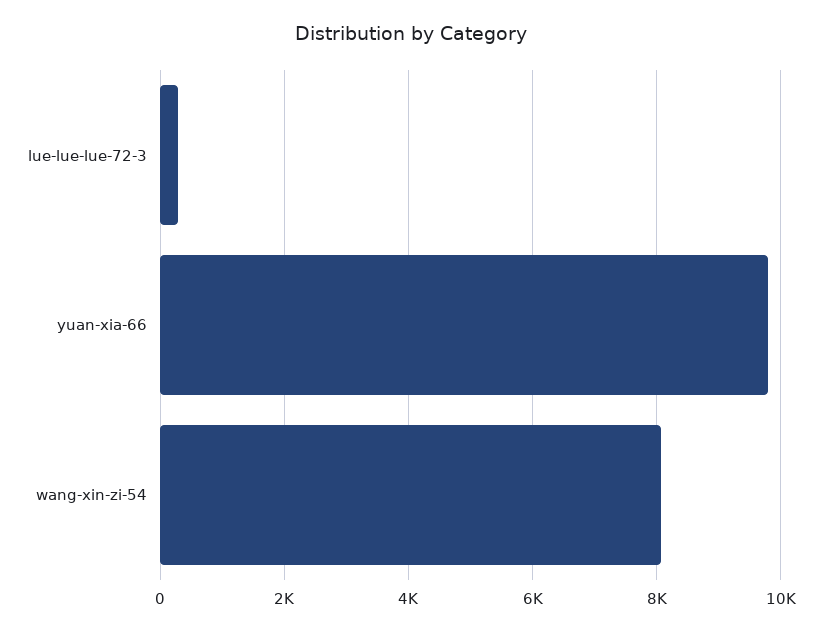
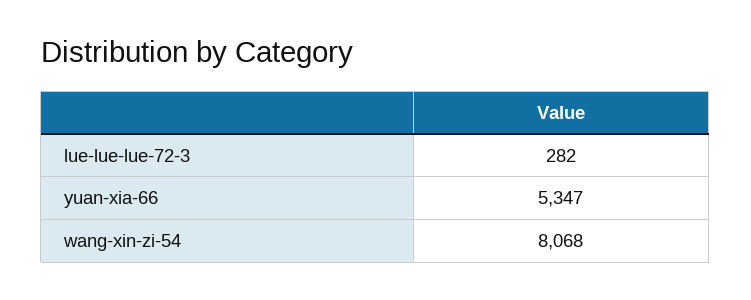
yuan-xia-66: 9800 -> 5347

